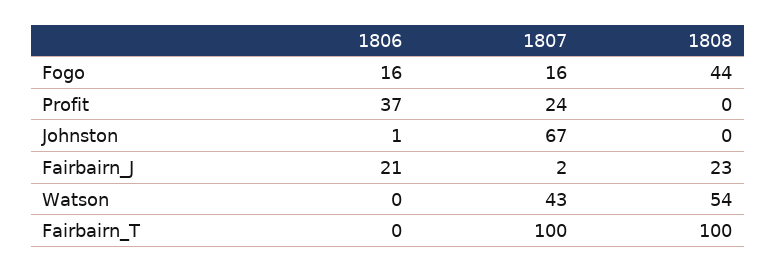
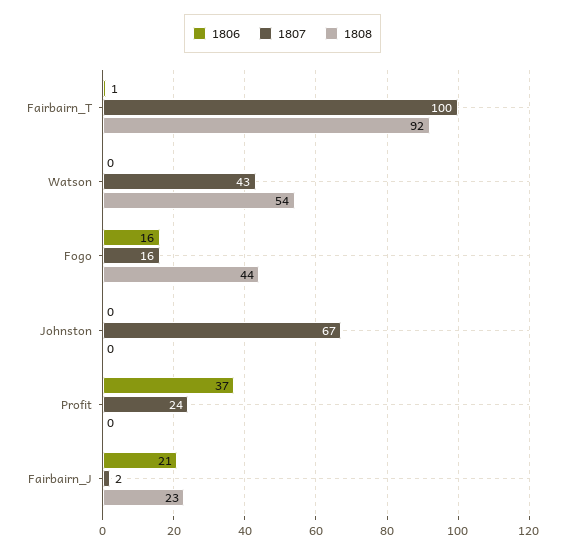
1806, Johnston: 1 -> 0
1806, Fairbairn_T: 0 -> 1
1808, Fairbairn_T: 100 -> 92

